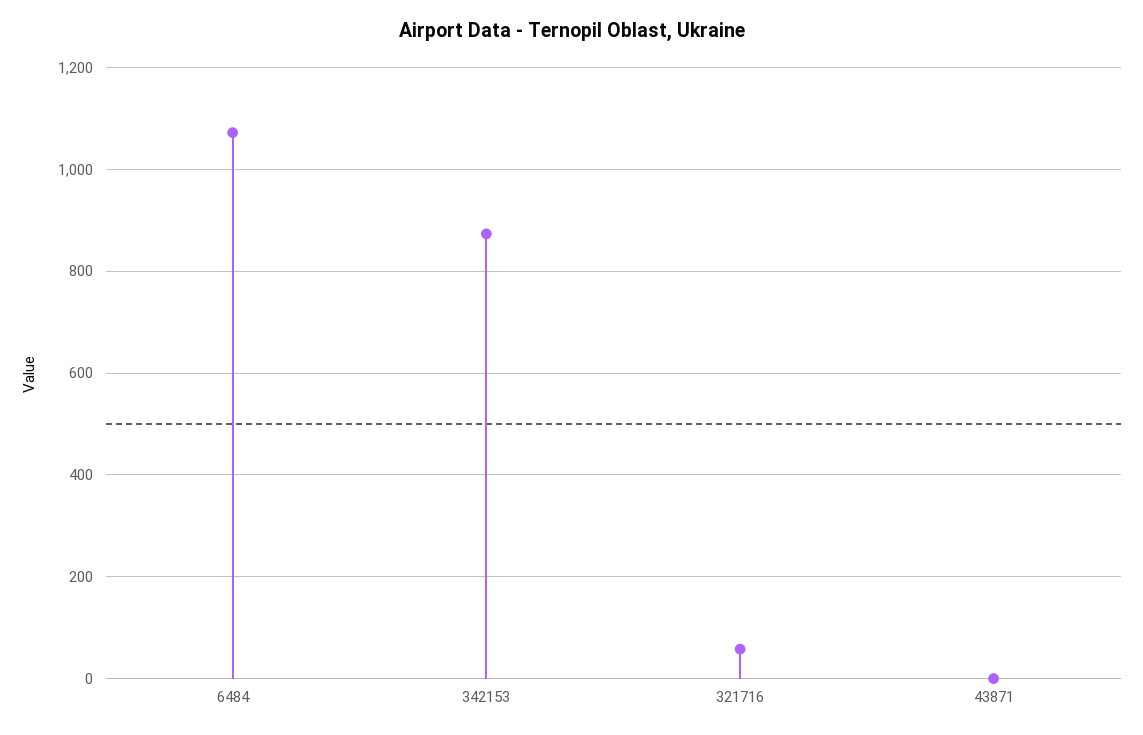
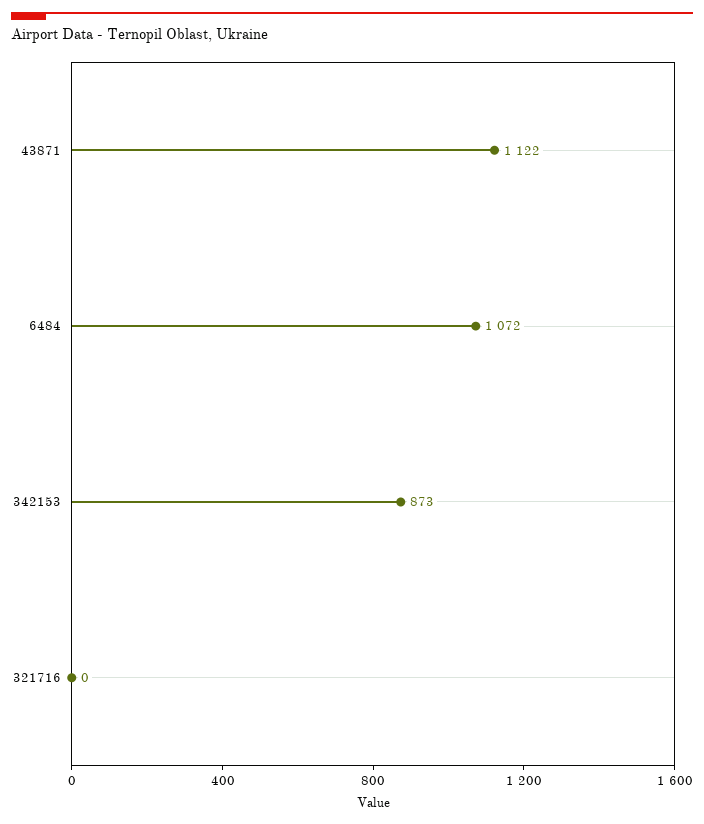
321716: 60 -> 0
43871: 0 -> 1122

